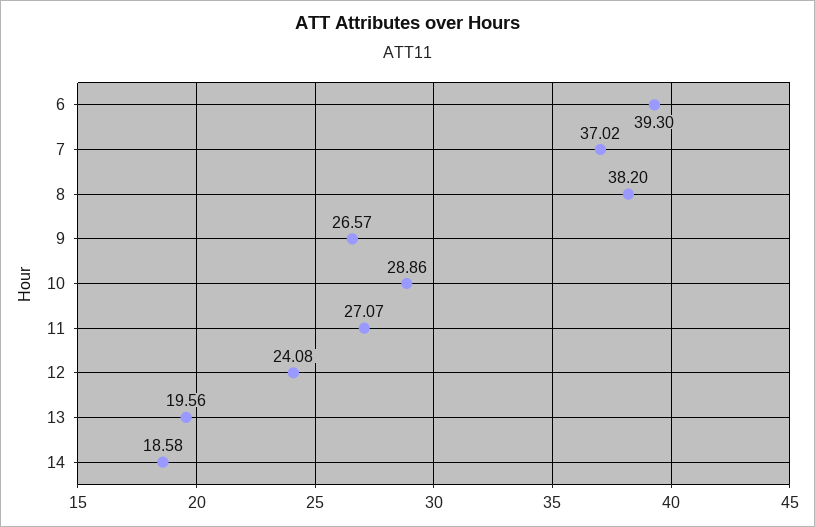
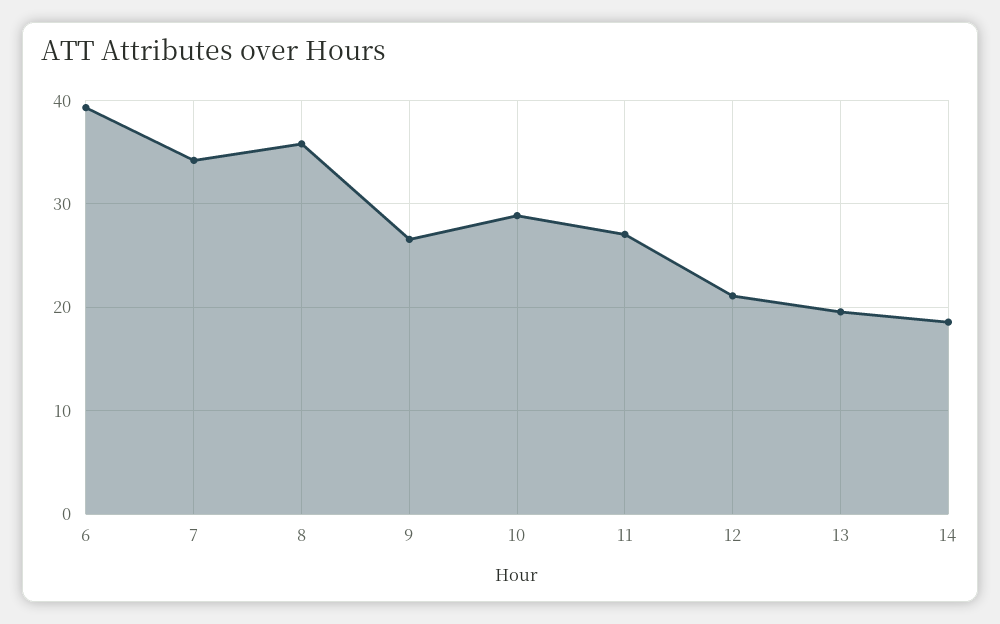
7: 37.02 -> 34
8: 38.2 -> 36
12: 24.08 -> 21

